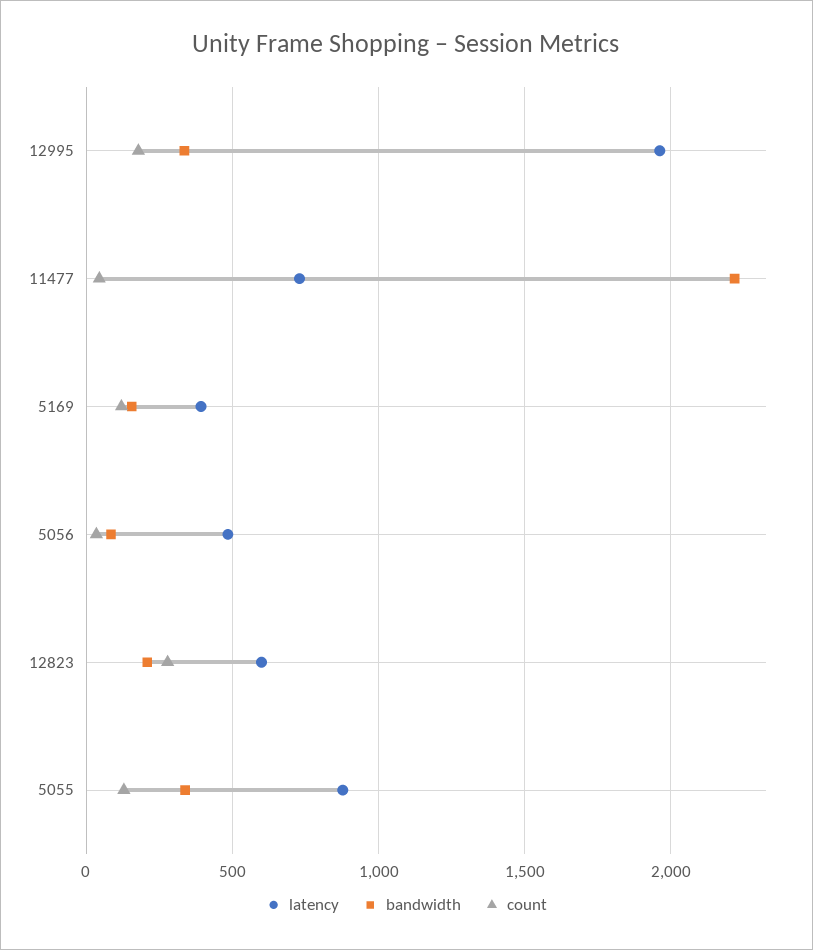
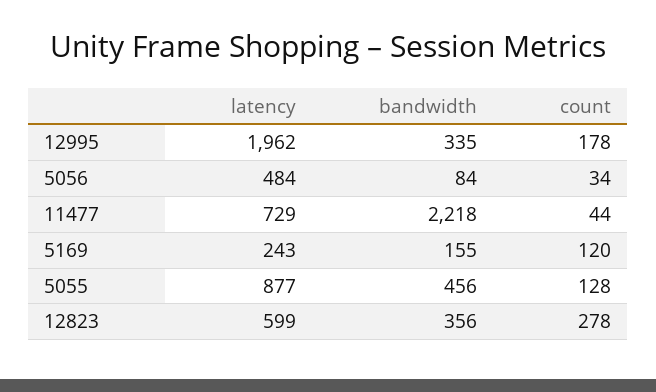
latency, 5169: 400 -> 243
bandwidth, 12823: 200 -> 356
bandwidth, 5055: 350 -> 456

